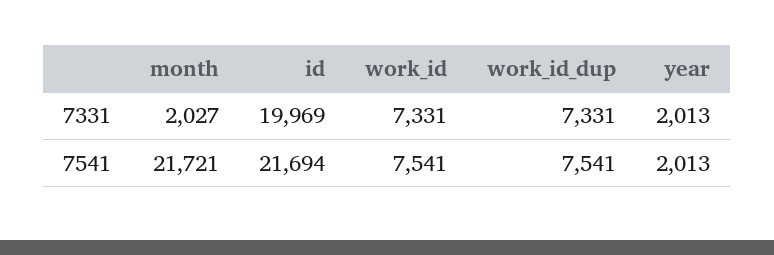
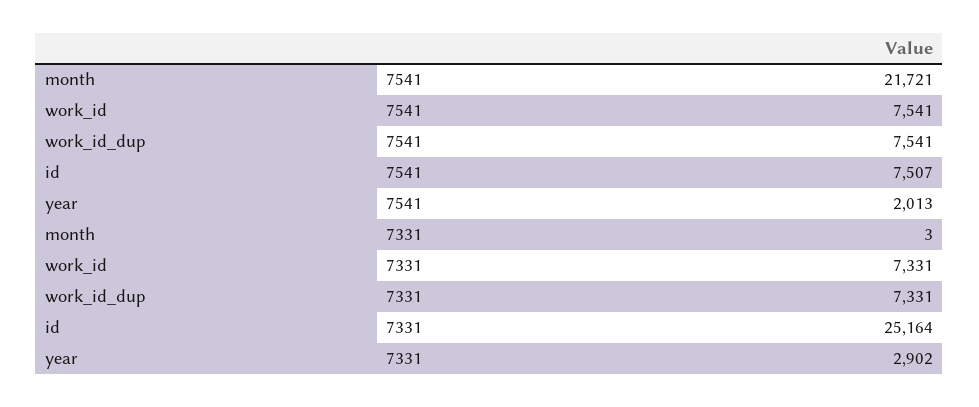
month, 7331: 2027 -> 3
id, 7331: 19969 -> 25164
year, 7331: 2013 -> 2902
id, 7541: 21694 -> 7507

